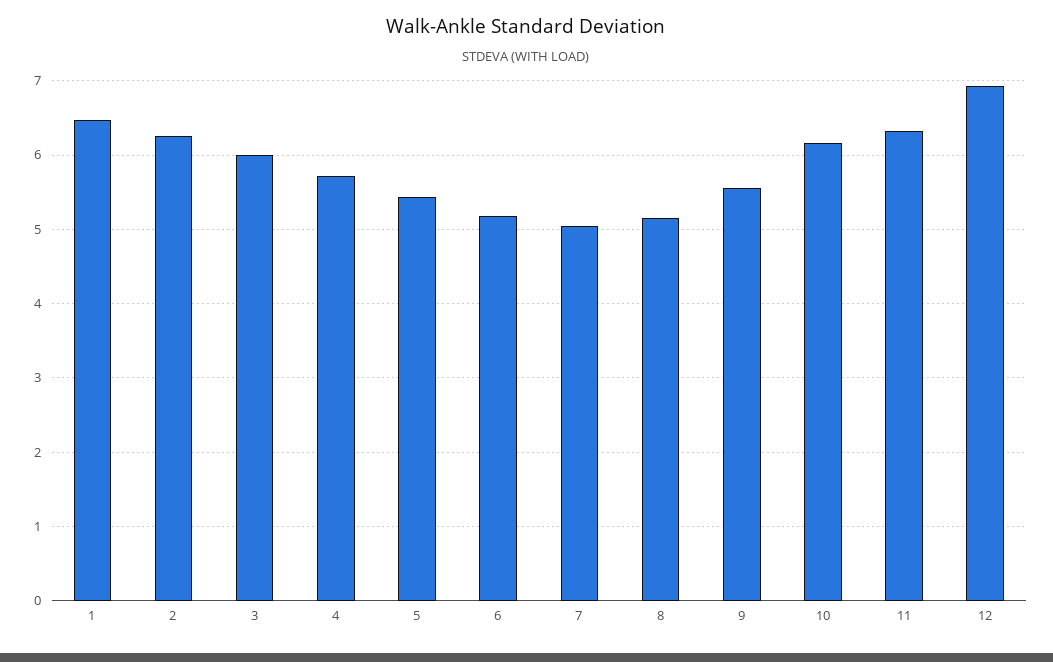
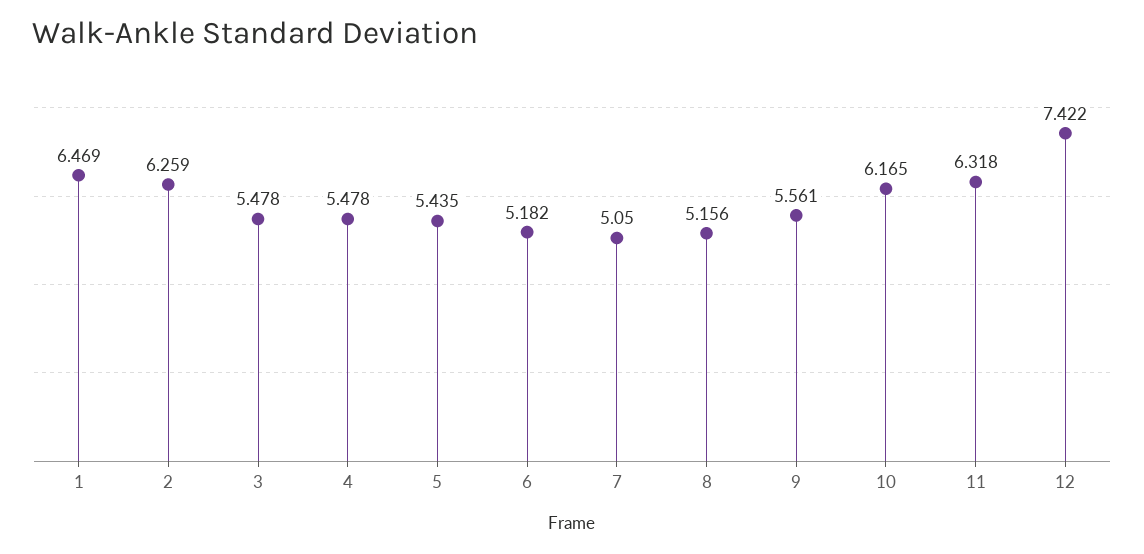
3: 6 -> 5.478
4: 5.7 -> 5.478
12: 6.9 -> 7.422

